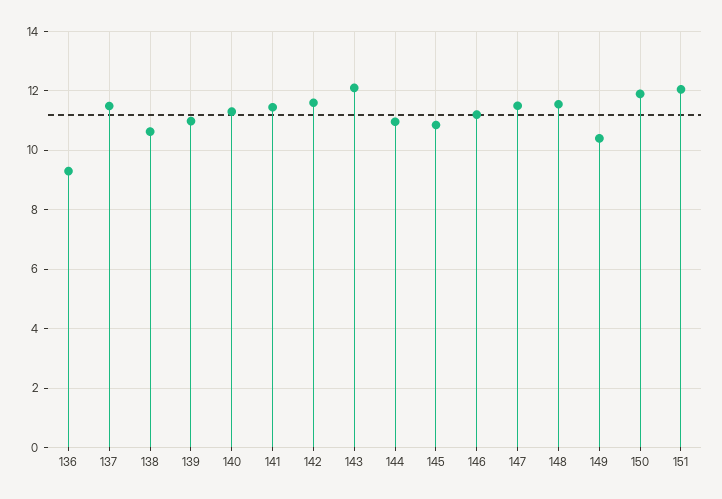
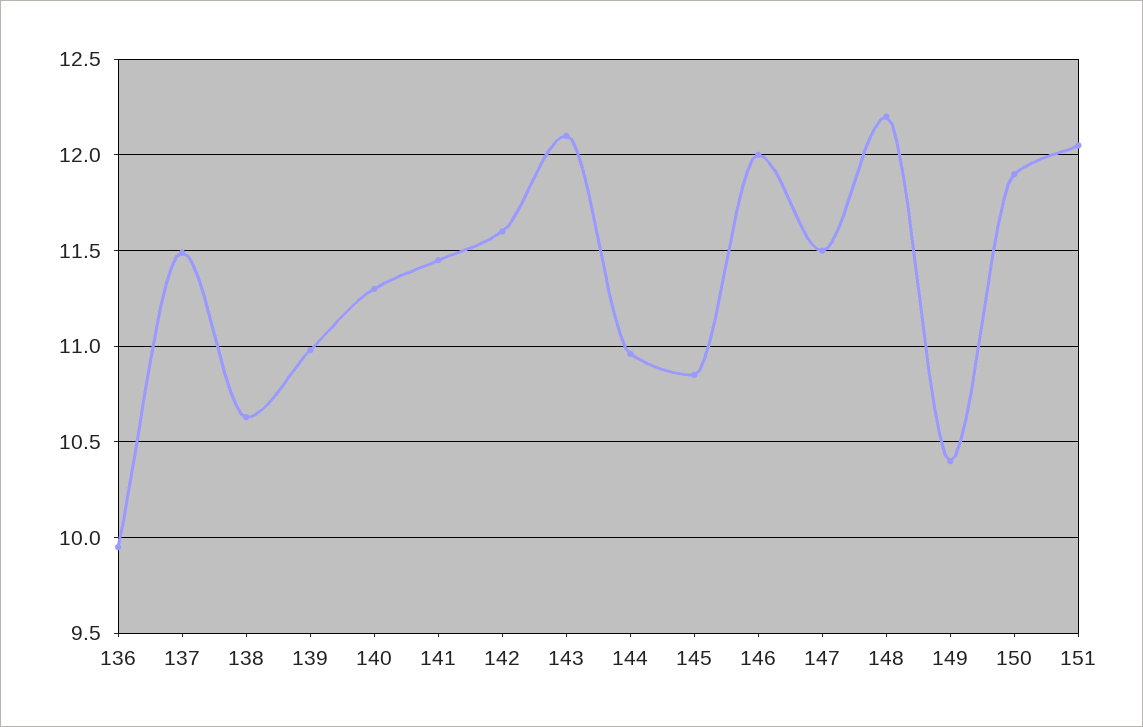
136: 9.25 -> 9.95
146: 11.25 -> 12
148: 11.5 -> 12.2

